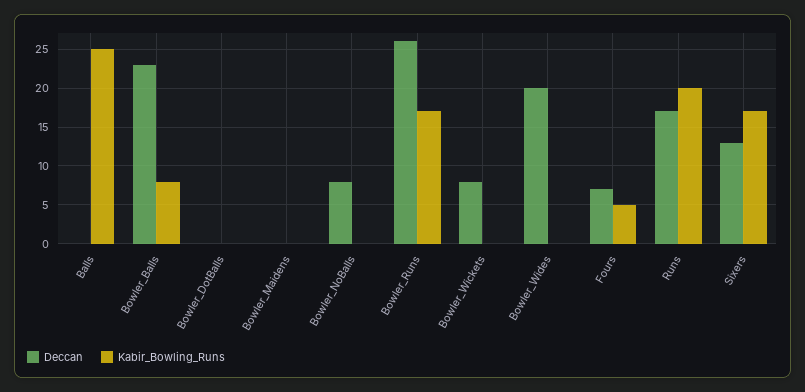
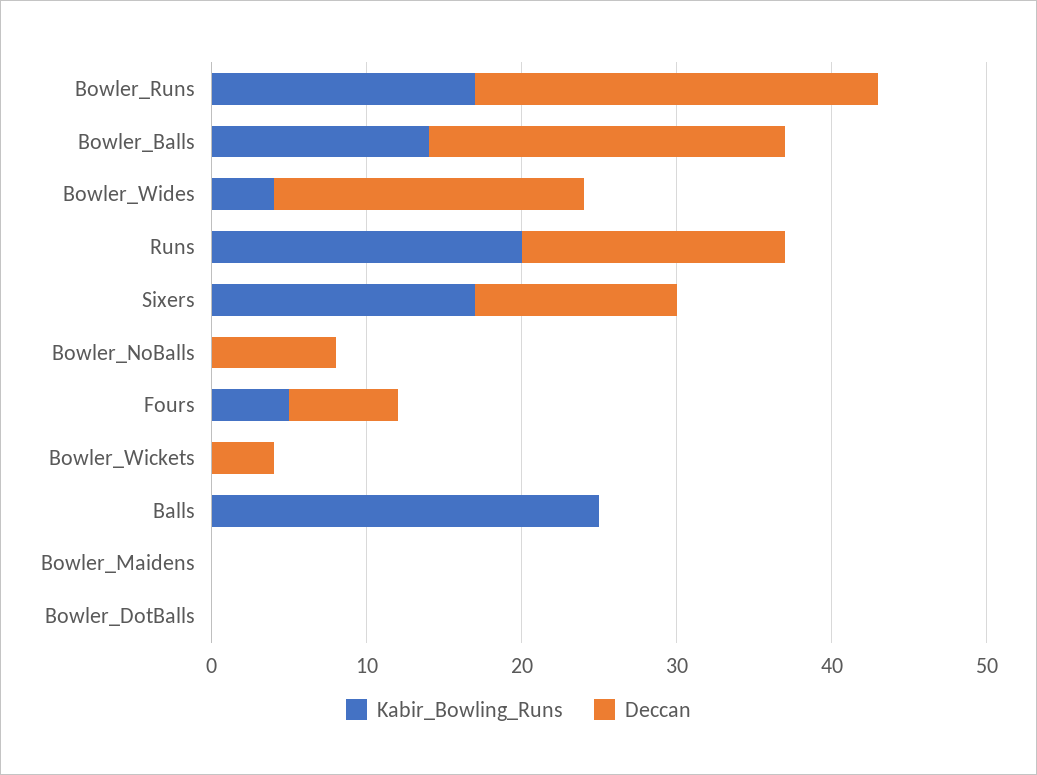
Kabir_Bowling_Runs, Bowler_Balls: 8 -> 14
Deccan, Bowler_Wickets: 8 -> 4
Kabir_Bowling_Runs, Bowler_Wides: 0 -> 4

